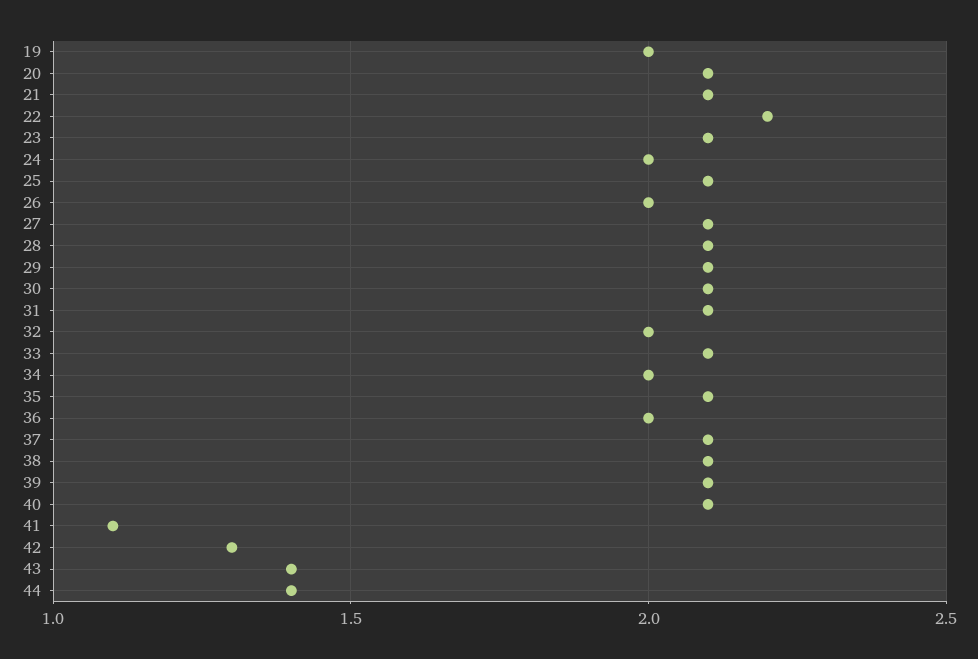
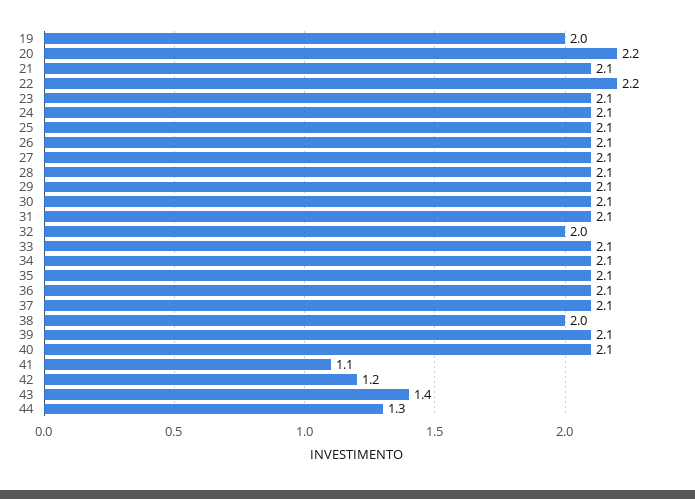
20: 2.1 -> 2.2
24: 2 -> 2.1
26: 2 -> 2.1
34: 2 -> 2.1
36: 2 -> 2.1
38: 2.1 -> 2
42: 1.3 -> 1.2
44: 1.4 -> 1.3

